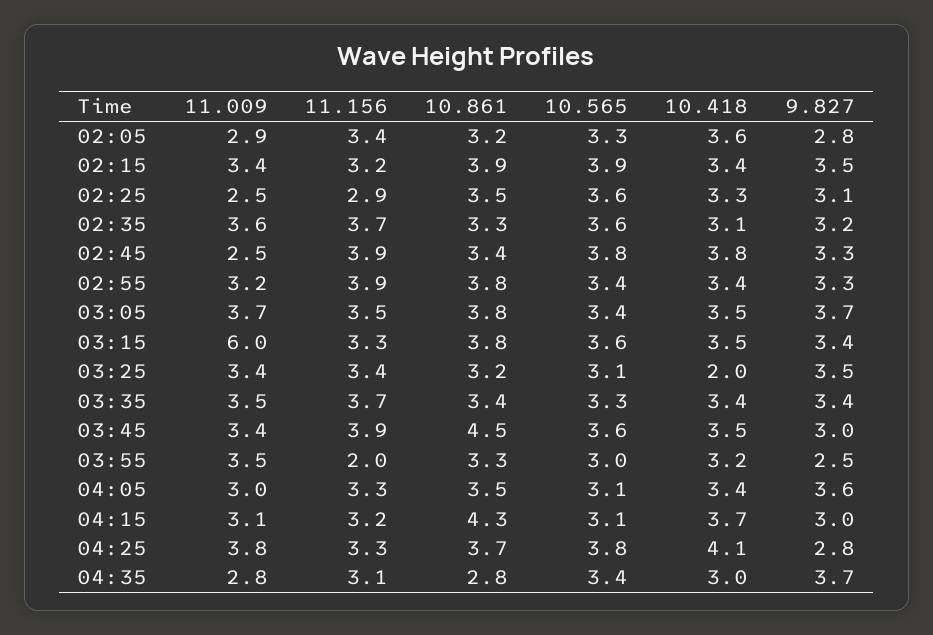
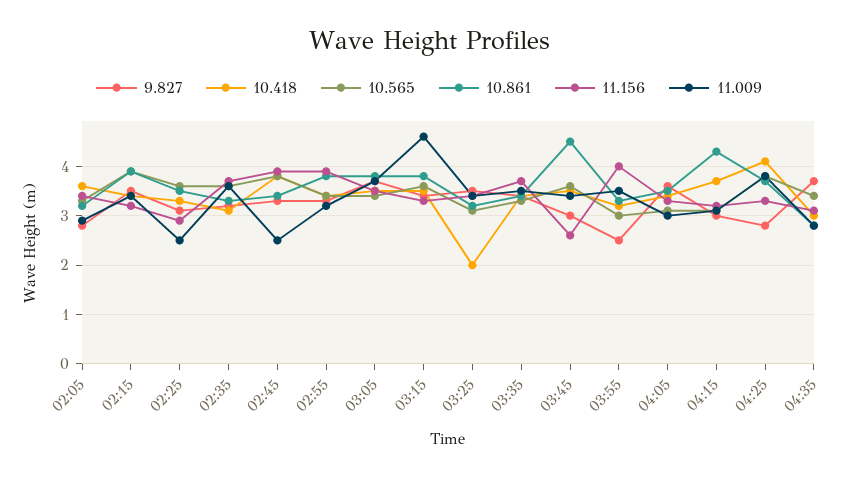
11.009, 03:15: 6 -> 4.5
11.156, 03:45: 3.9 -> 2.5
11.156, 03:55: 2 -> 4

